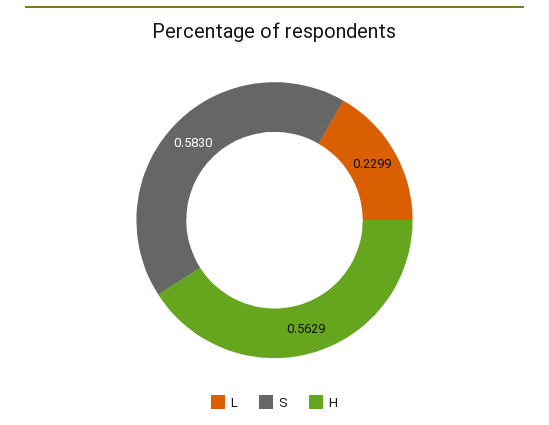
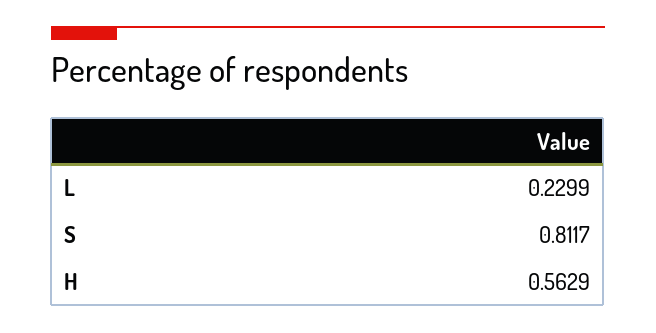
S: 0.583 -> 0.8117

